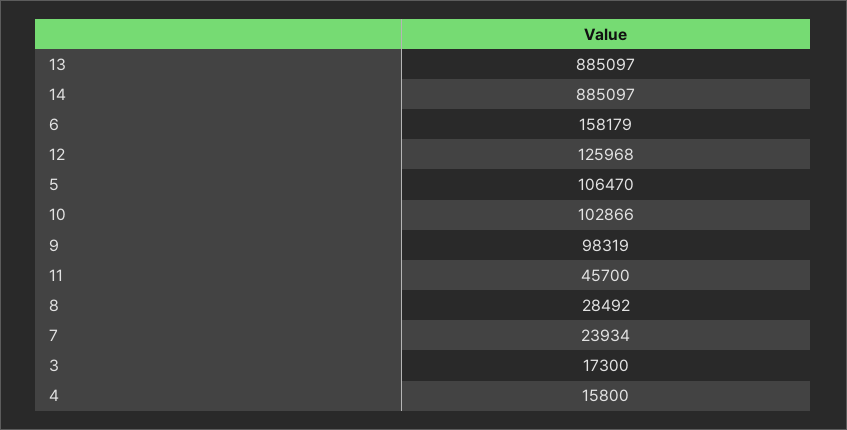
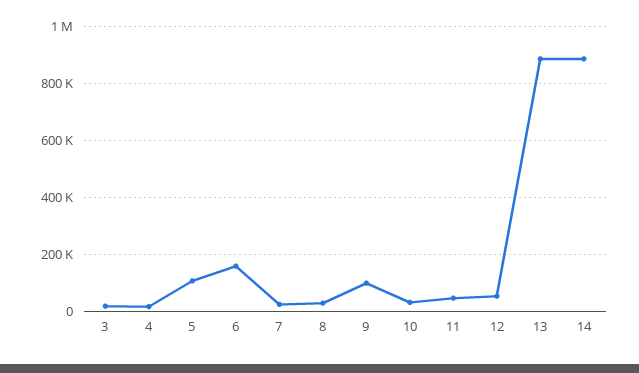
12: 125968 -> 50000
10: 102866 -> 25000

